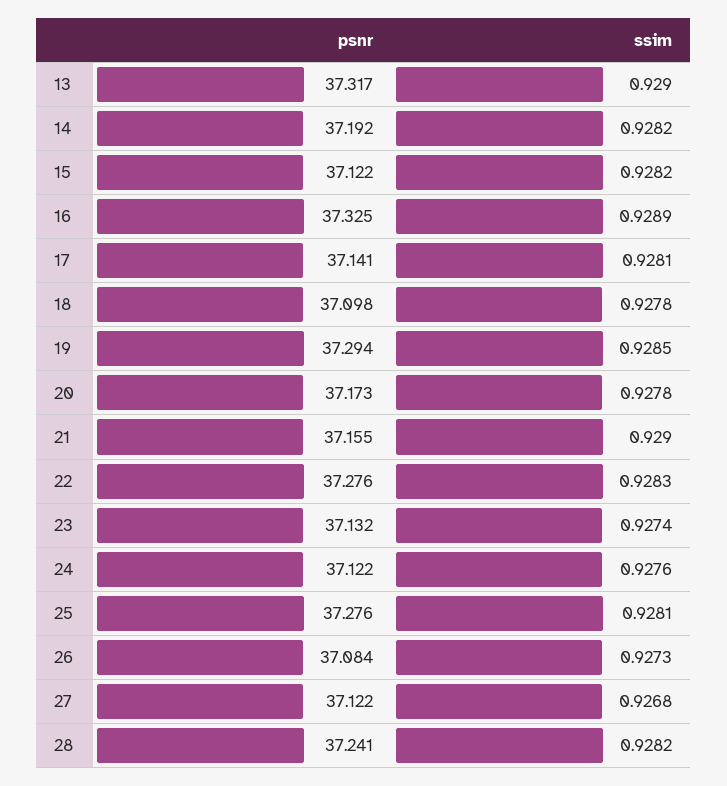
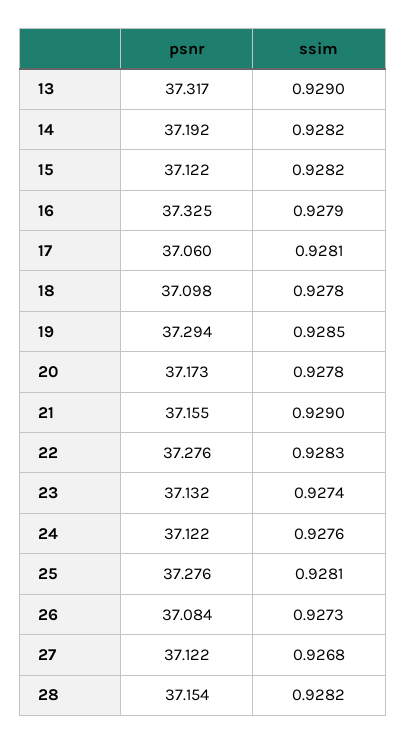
ssim, 16: 0.9289 -> 0.9279
psnr, 17: 37.141 -> 37.06
psnr, 28: 37.241 -> 37.154

